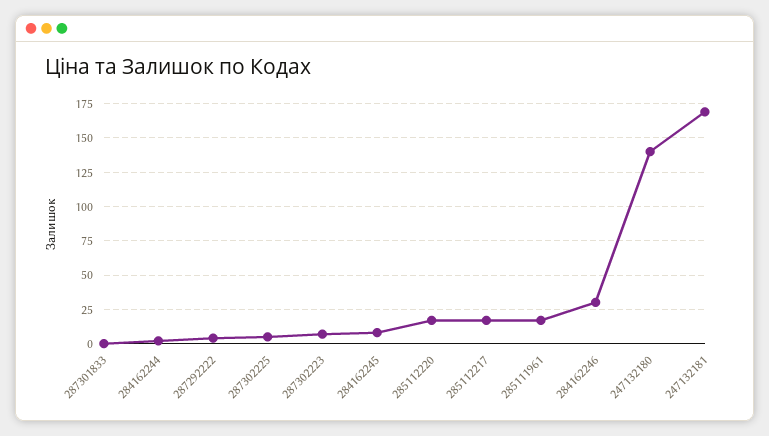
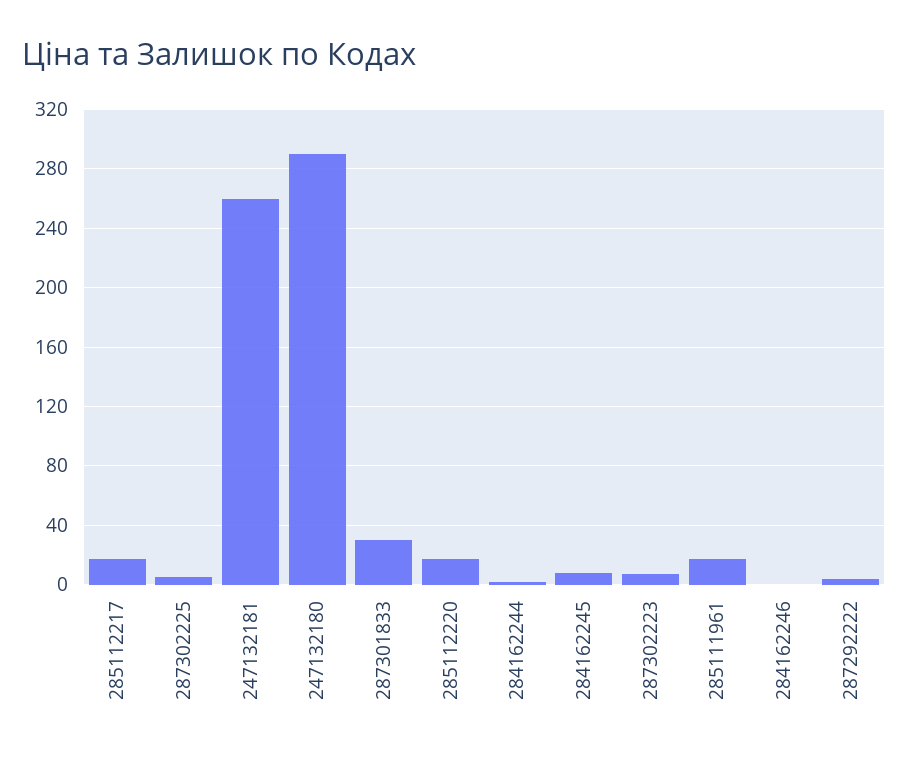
287301833: 0 -> 30
284162246: 30 -> 0
247132180: 140 -> 290
247132181: 170 -> 260

